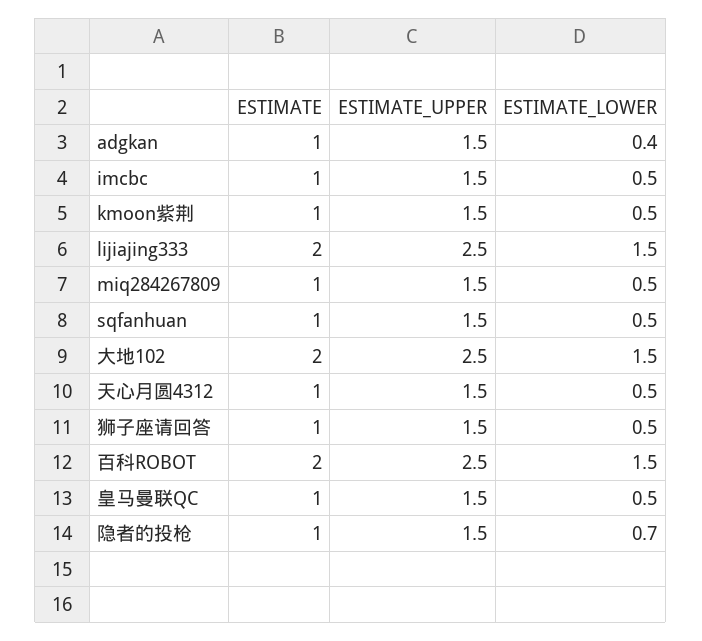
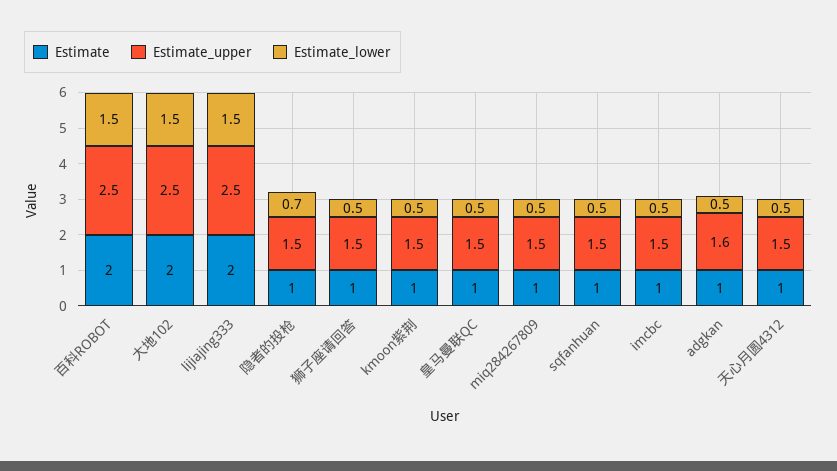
ESTIMATE_UPPER, adgkan: 1.5 -> 1.6
ESTIMATE_LOWER, adgkan: 0.4 -> 0.5

